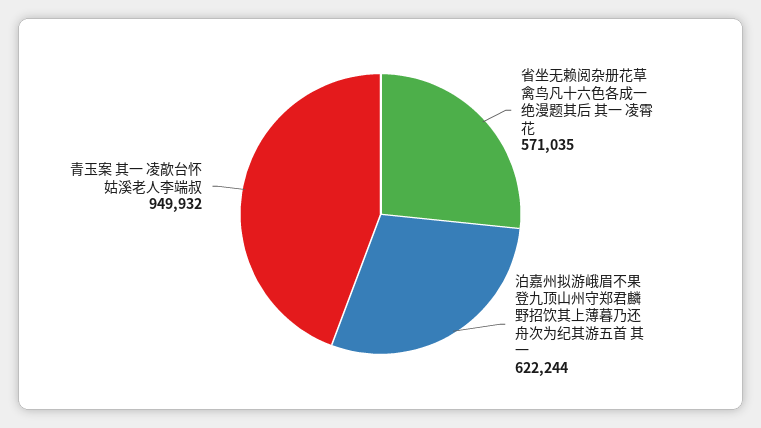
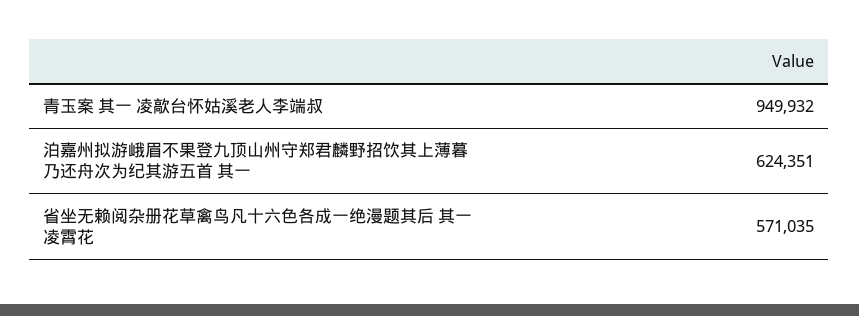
泊嘉州拟游峨眉不果登九顶山州守郑君麟野招饮其上薄暮乃还舟次为纪其游五首 其一: 622244 -> 624351

